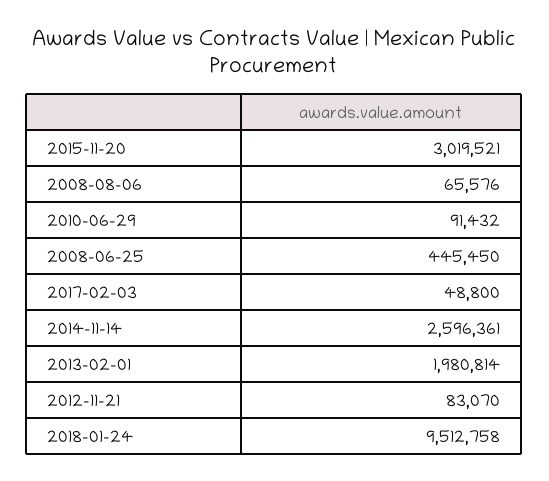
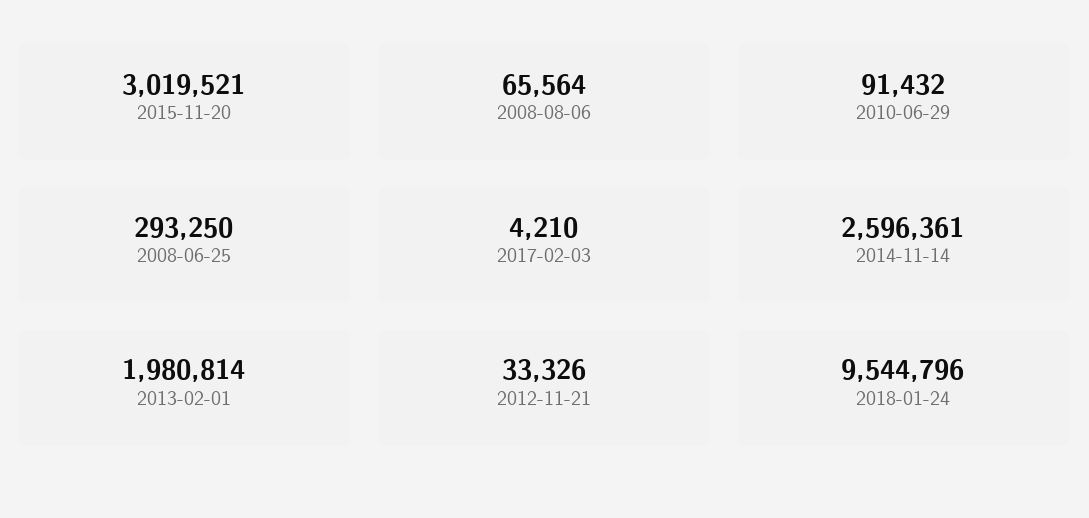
2008-08-06: 65576 -> 65564
2008-06-25: 445450 -> 293250
2017-02-03: 48800 -> 4210
2012-11-21: 83070 -> 33326
2018-01-24: 9512758 -> 9544796

